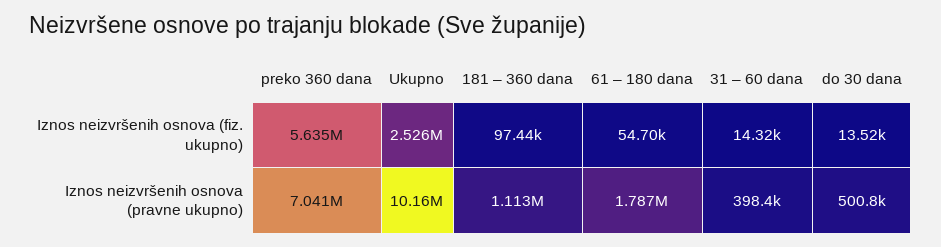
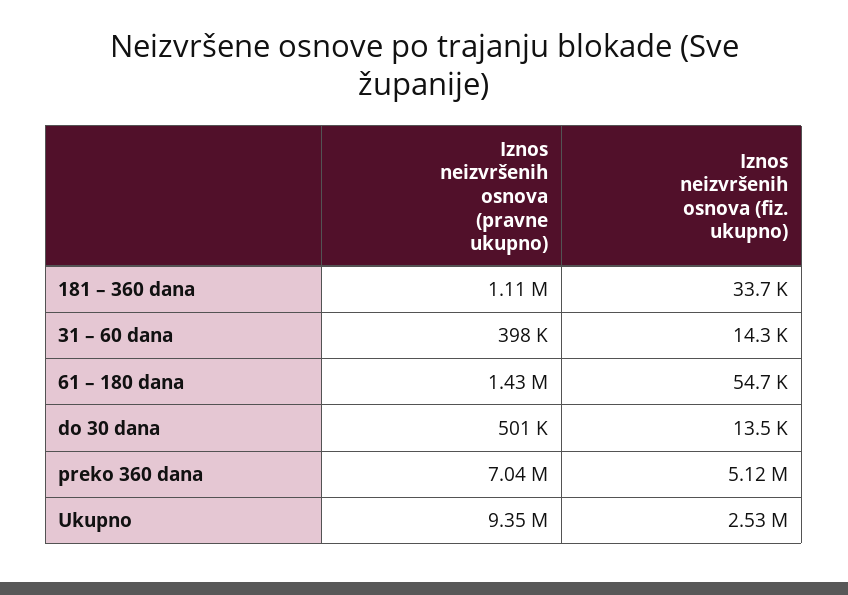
preko 360 dana, Iznos neizvršenih osnova (fiz. ukupno): 5635000 -> 5120000
181 – 360 dana, Iznos neizvršenih osnova (fiz. ukupno): 97440 -> 33700
Ukupno, Iznos neizvršenih osnova (pravne ukupno): 10160000 -> 9350000
61 – 180 dana, Iznos neizvršenih osnova (pravne ukupno): 1787000 -> 1430000

